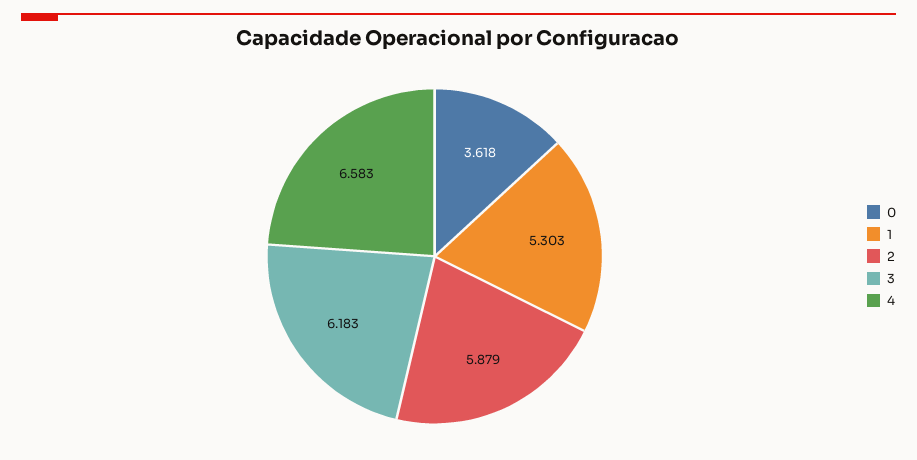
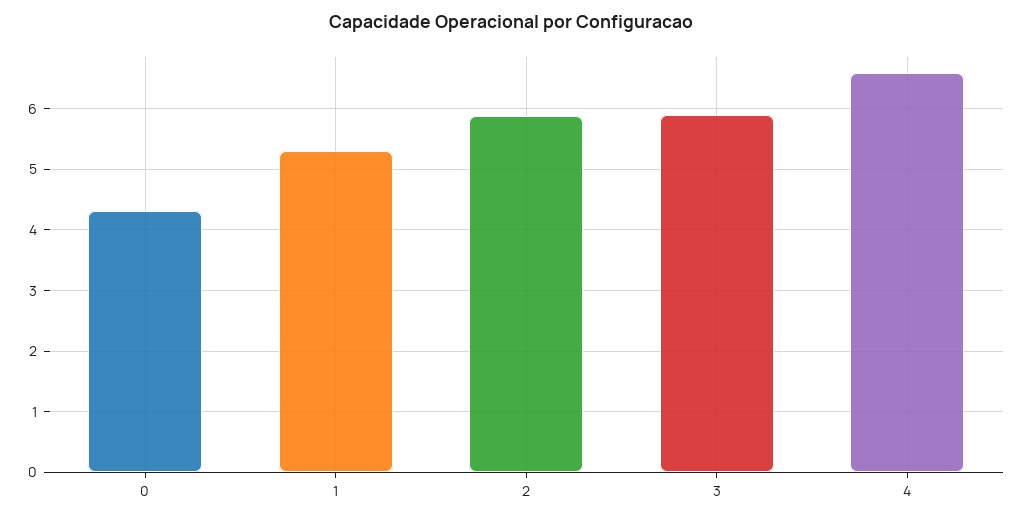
0: 3.618 -> 4.3
3: 6.183 -> 5.9

